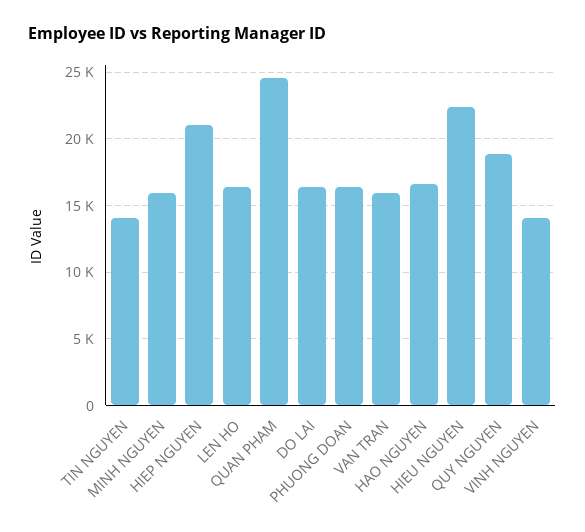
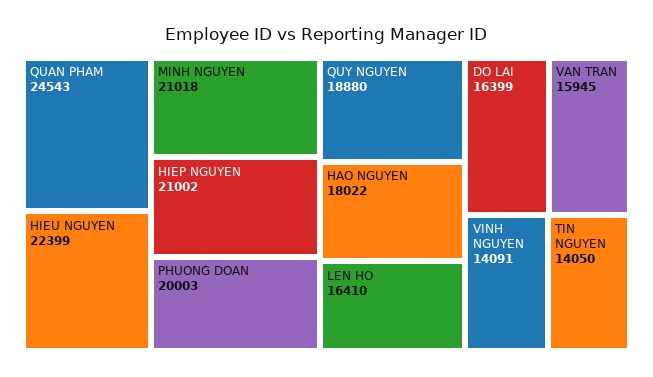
MINH NGUYEN: 16000 -> 21018
PHUONG DOAN: 16500 -> 20003
HAO NGUYEN: 16500 -> 18022

